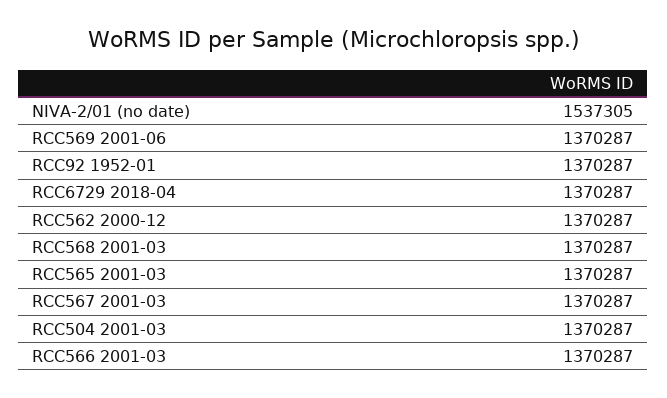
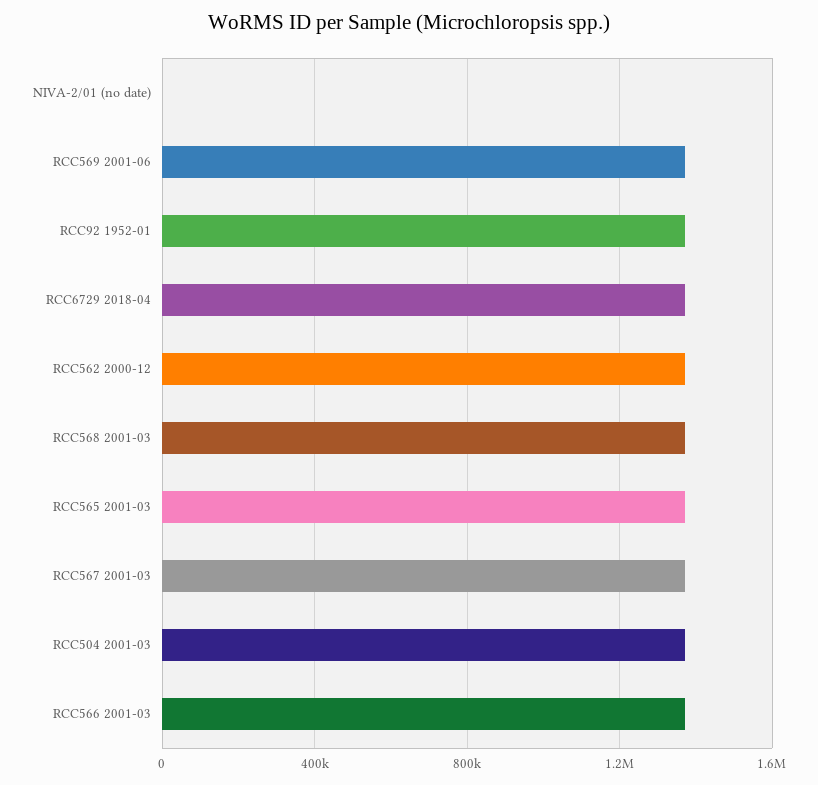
NIVA-2/01 (no date): 1537305 -> 0

